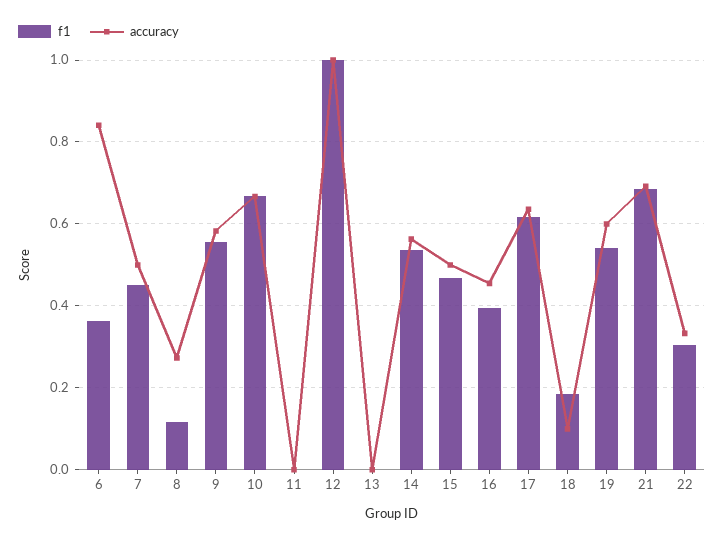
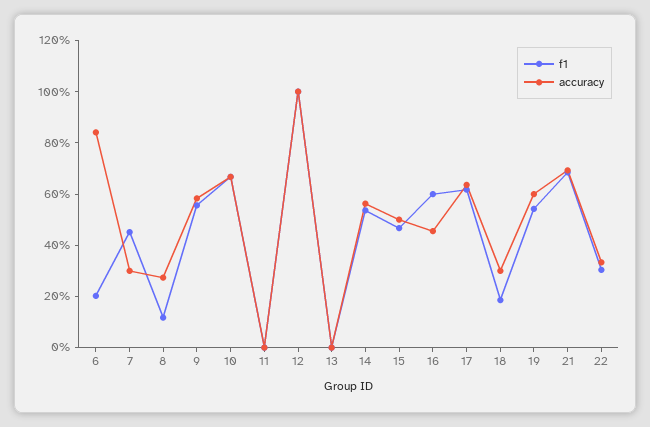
f1, 6: 0.36 -> 0.2
accuracy, 7: 0.5 -> 0.3
f1, 16: 0.4 -> 0.6
accuracy, 18: 0.1 -> 0.3

